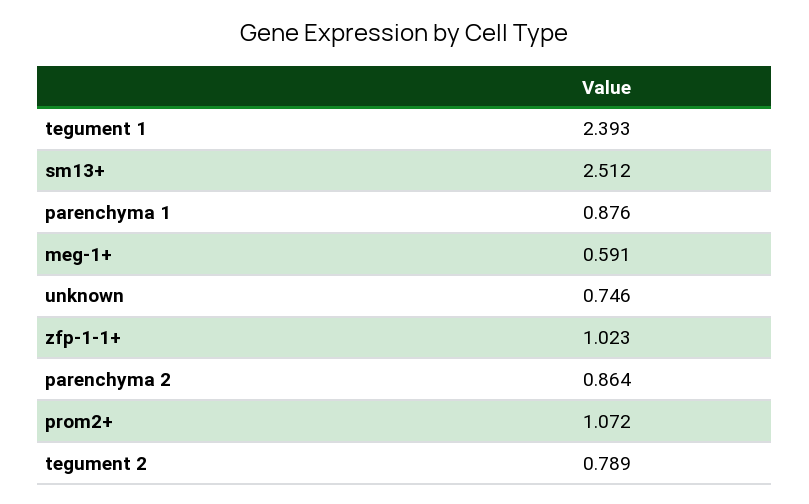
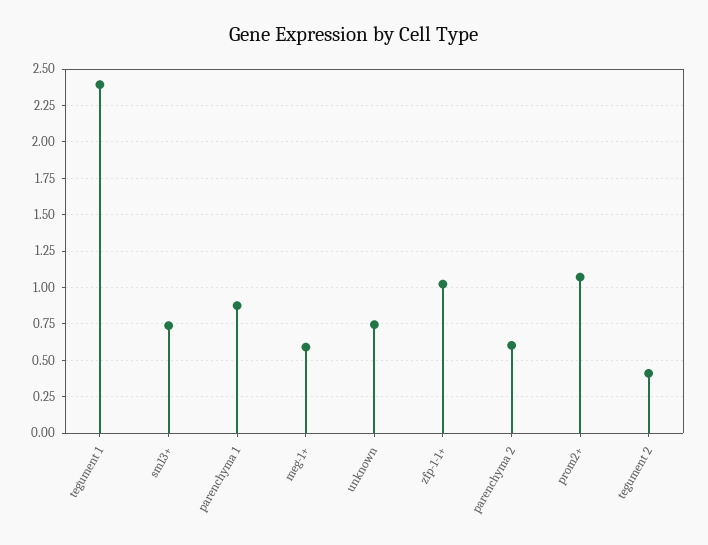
sm13+: 2.512 -> 0.75
parenchyma 2: 0.864 -> 0.6
tegument 2: 0.789 -> 0.4

